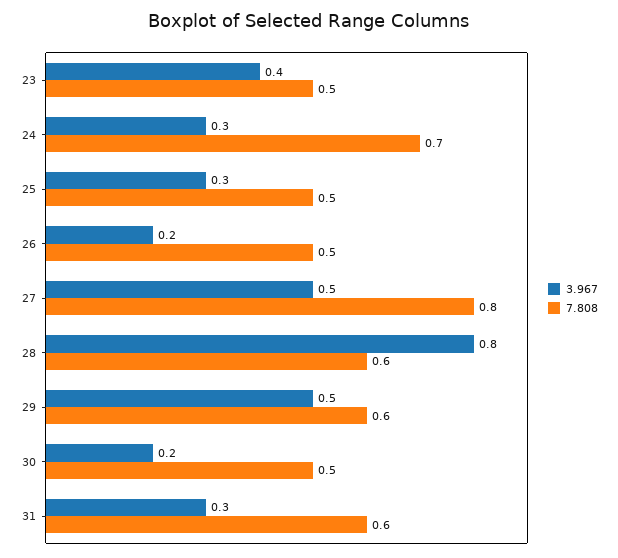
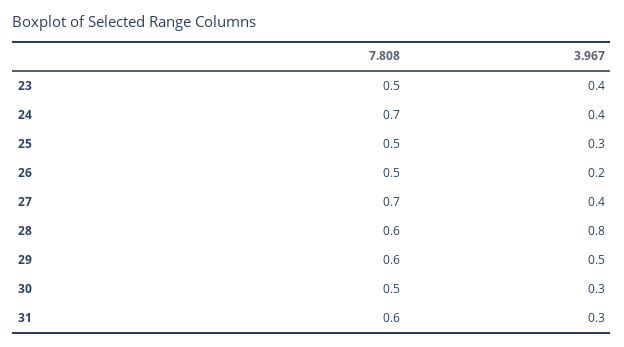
3.967, 24: 0.3 -> 0.4
3.967, 27: 0.5 -> 0.4
7.808, 27: 0.8 -> 0.7
3.967, 30: 0.2 -> 0.3

